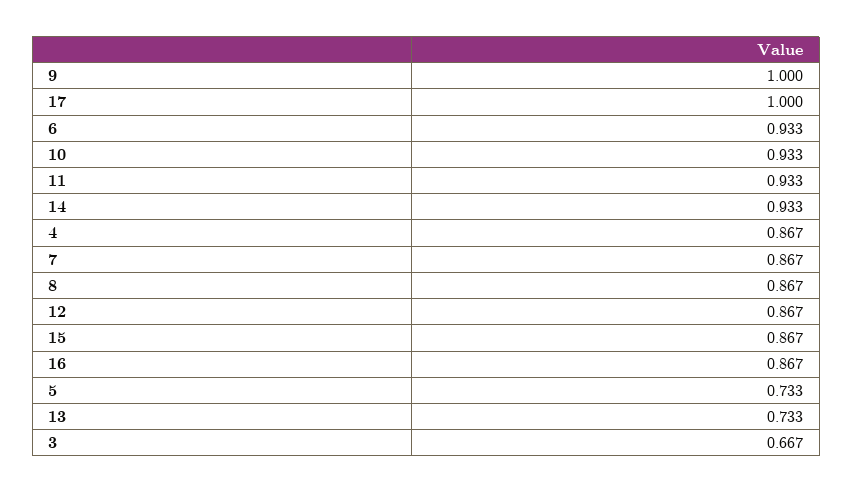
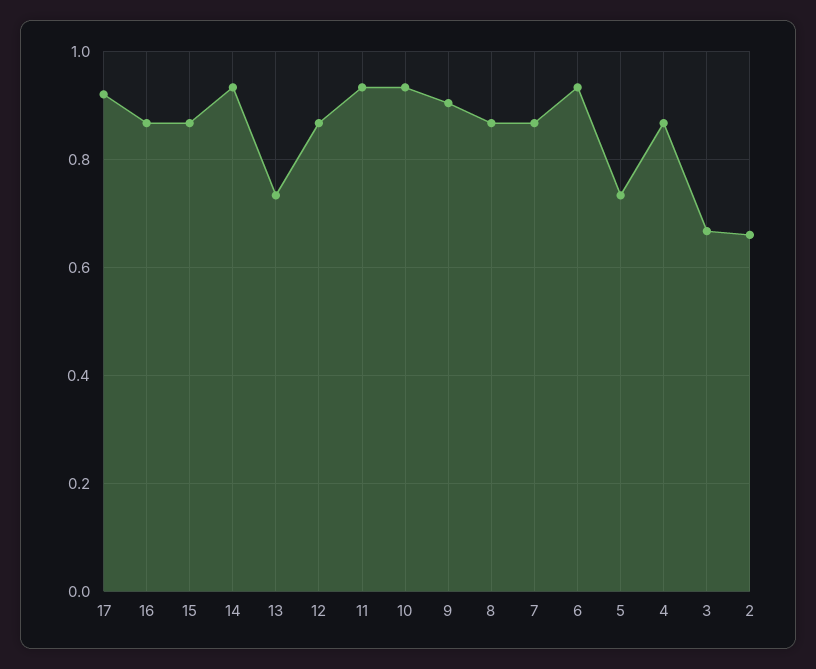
9: 1 -> 0.9
17: 1 -> 0.92
2: none -> 0.66

